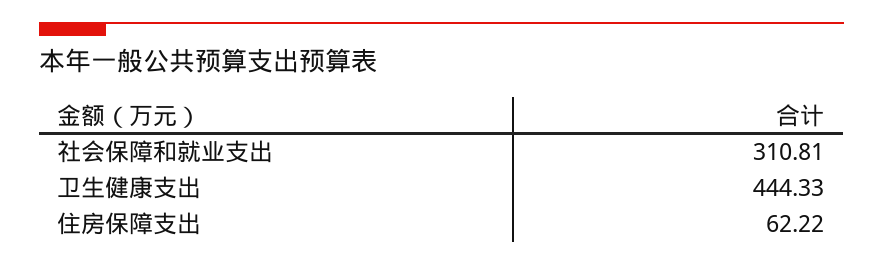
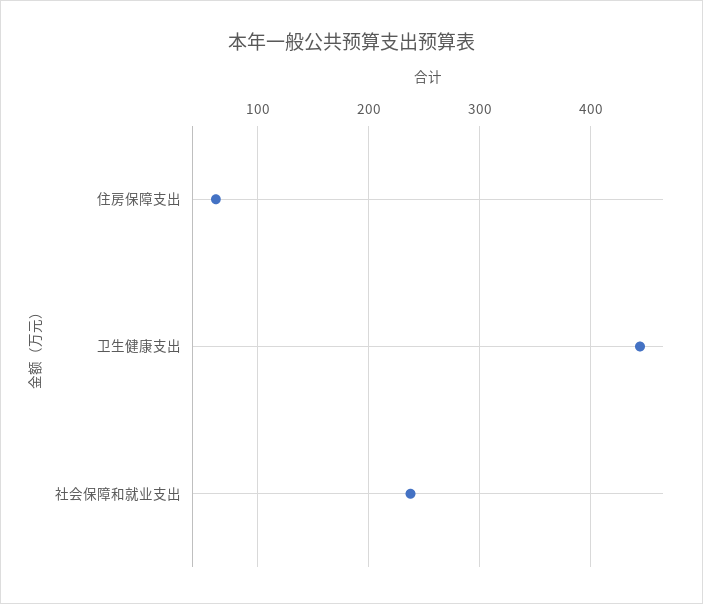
社会保障和就业支出: 310.81 -> 240

